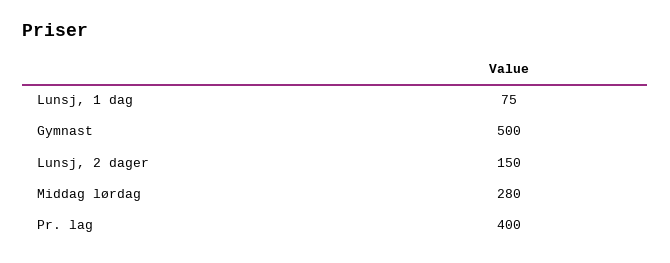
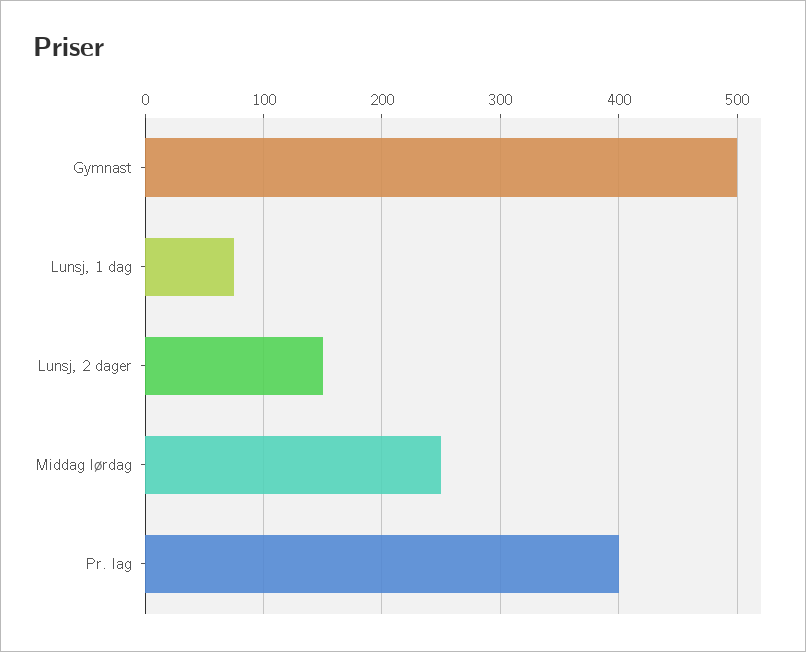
Middag lørdag: 280 -> 250

